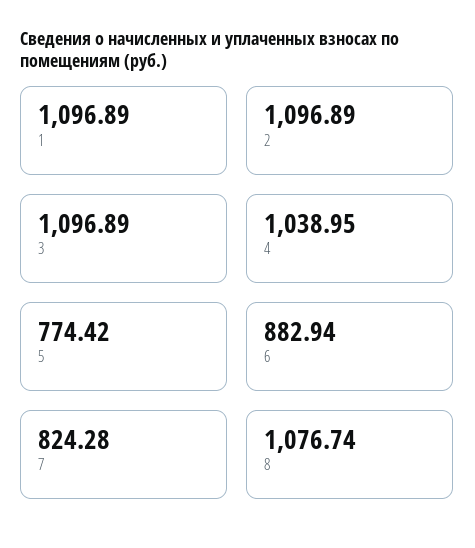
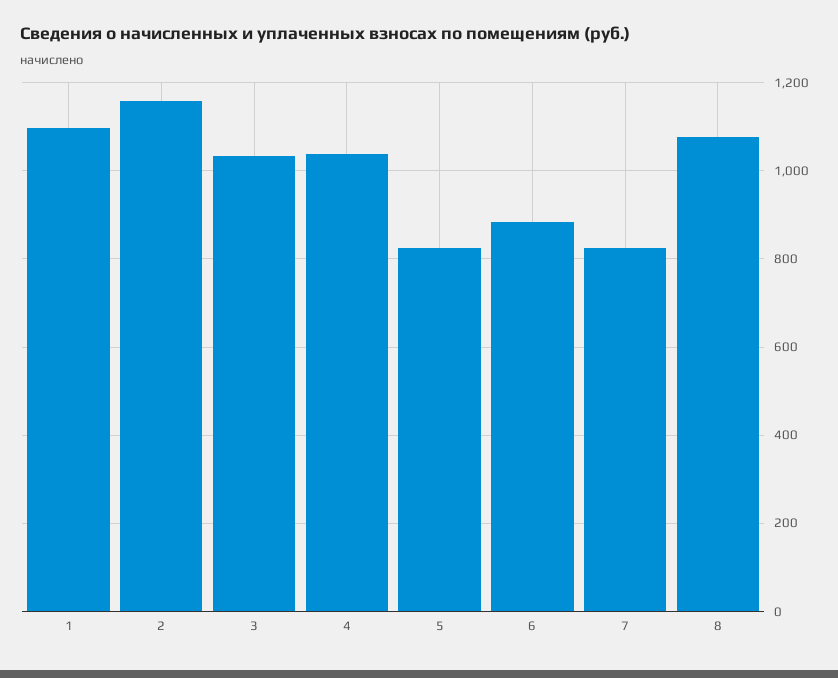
2: 1096.89 -> 1160
3: 1096.89 -> 1040
5: 774.42 -> 820

